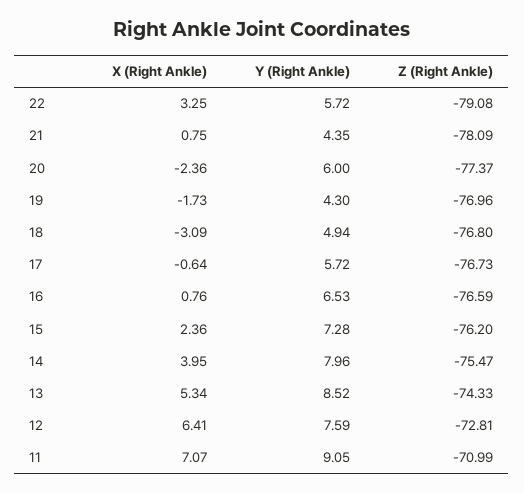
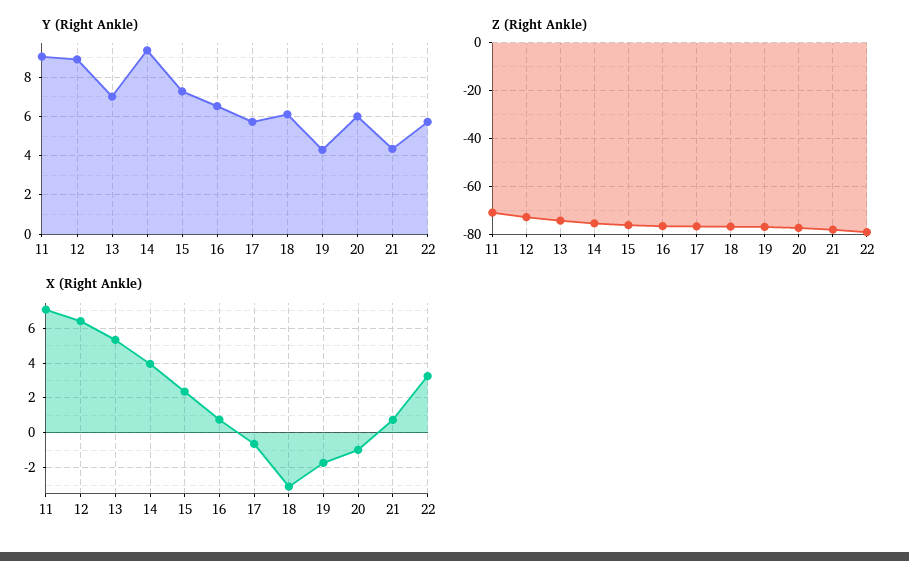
X (Right Ankle), 20: -2.36 -> -1
Y (Right Ankle), 18: 4.94 -> 6
Y (Right Ankle), 14: 7.96 -> 9.5
Y (Right Ankle), 13: 8.52 -> 7
Y (Right Ankle), 12: 7.59 -> 9

